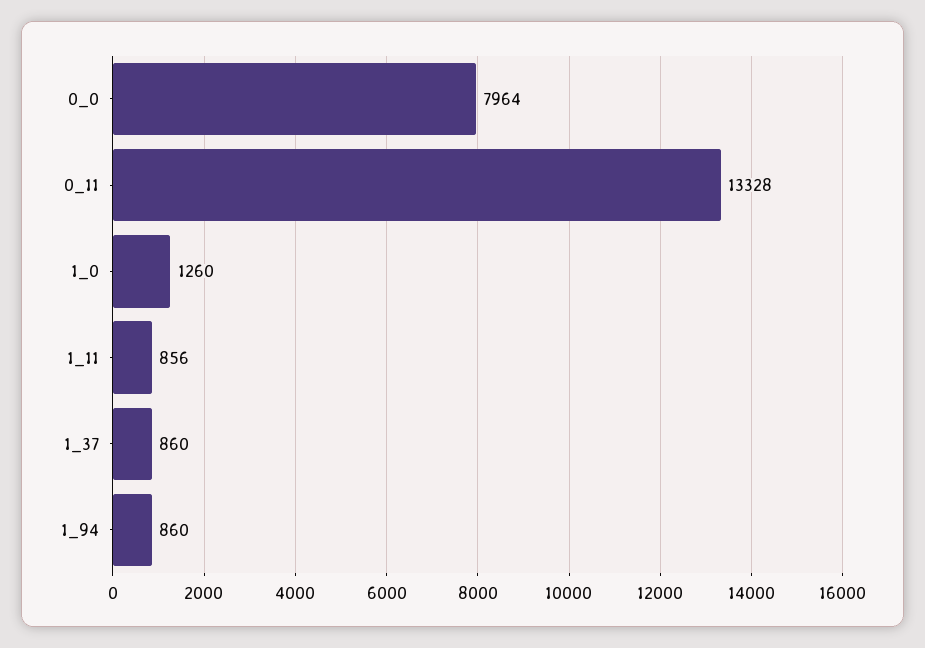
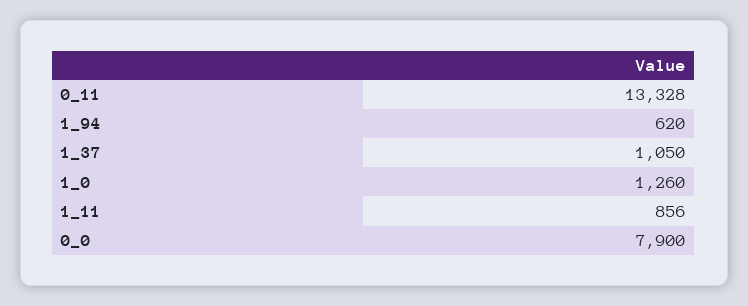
0_0: 7964 -> 7900
1_37: 860 -> 1050
1_94: 860 -> 620

